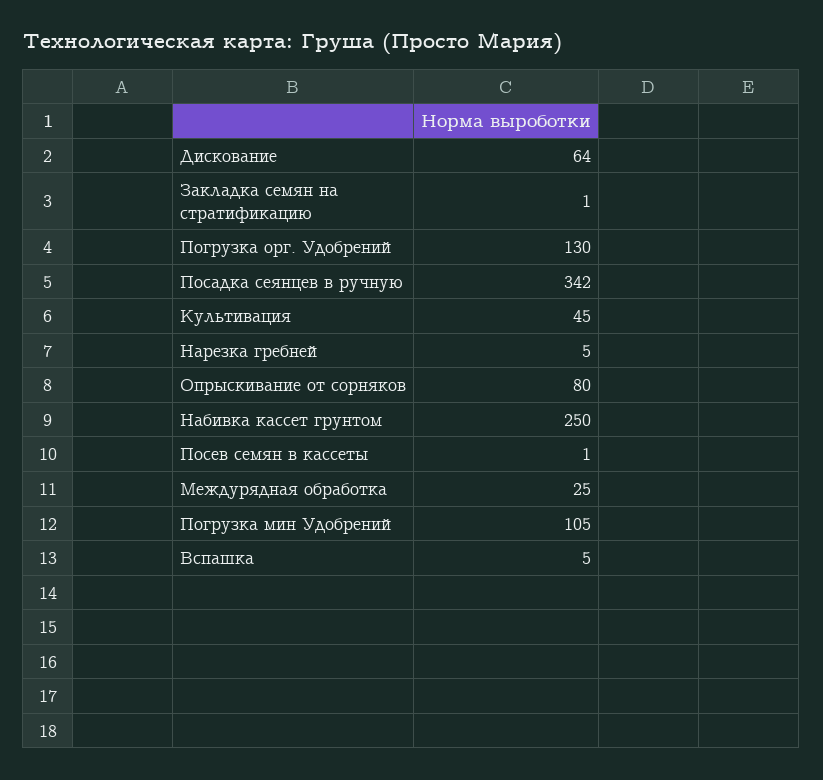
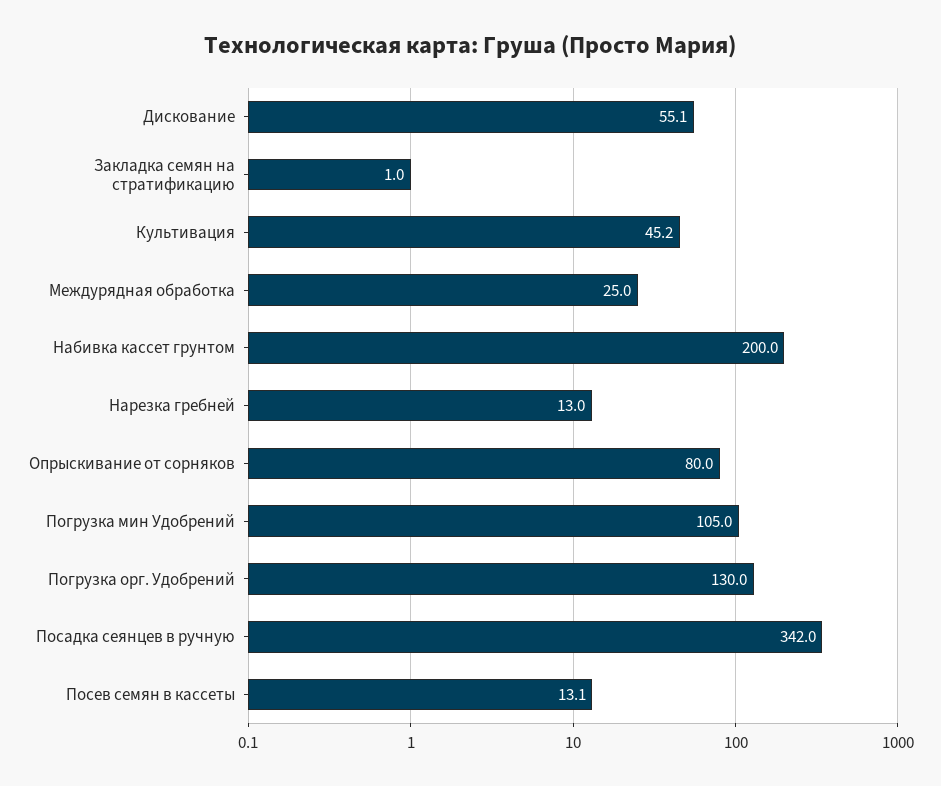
Дискование: 64 -> 55.1
Нарезка гребней: 5 -> 13
Набивка кассет грунтом: 250 -> 200
Посев семян в кассеты: 1 -> 13.1
Вспашка: 5 -> none

